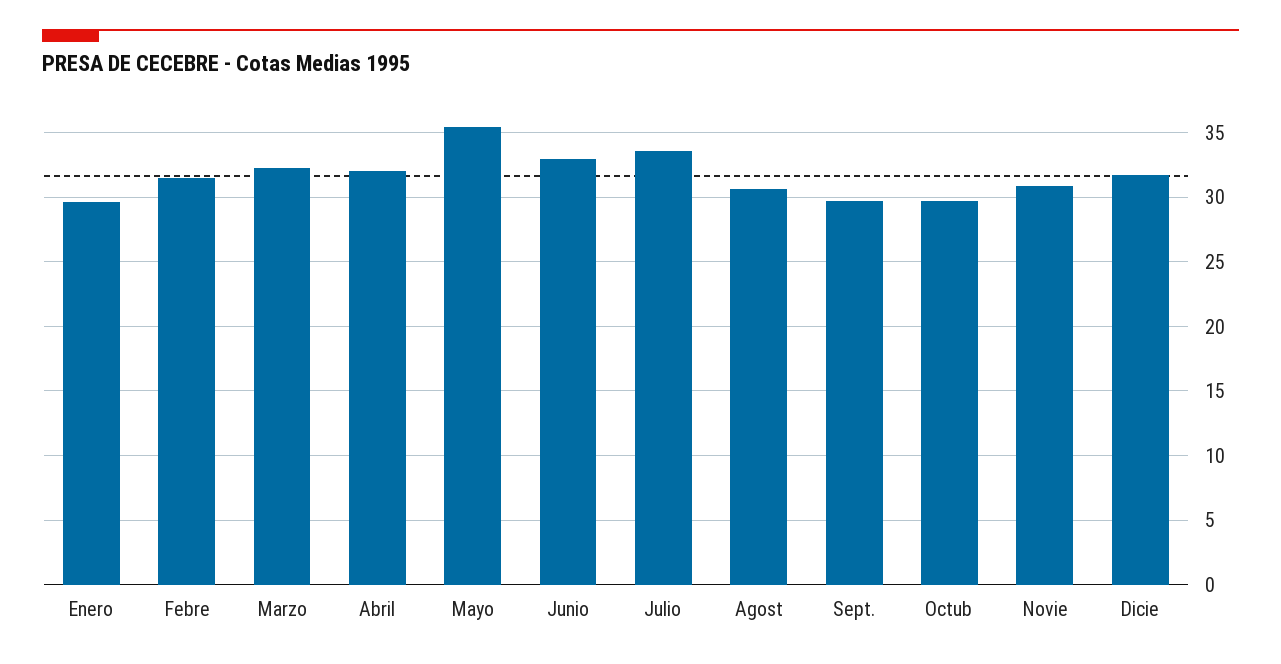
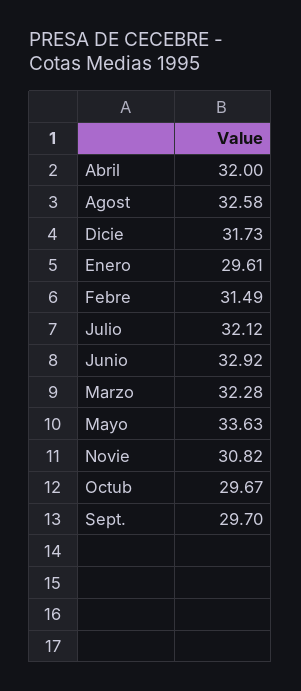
Mayo: 35.5 -> 33.63
Julio: 33.5 -> 32.12
Agost: 30.5 -> 32.58

